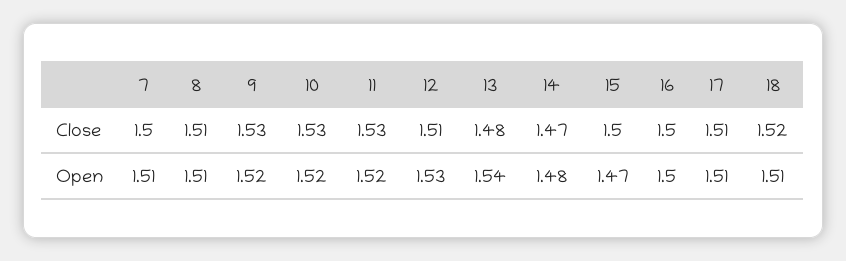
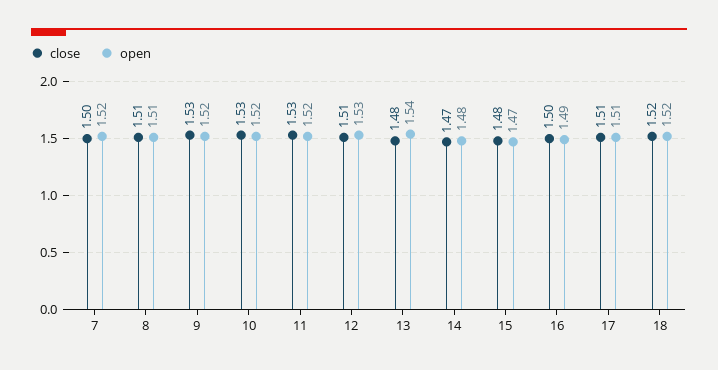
Close, 15: 1.5 -> 1.48
Open, 7: 1.51 -> 1.52
Open, 16: 1.5 -> 1.49
Open, 18: 1.51 -> 1.52

